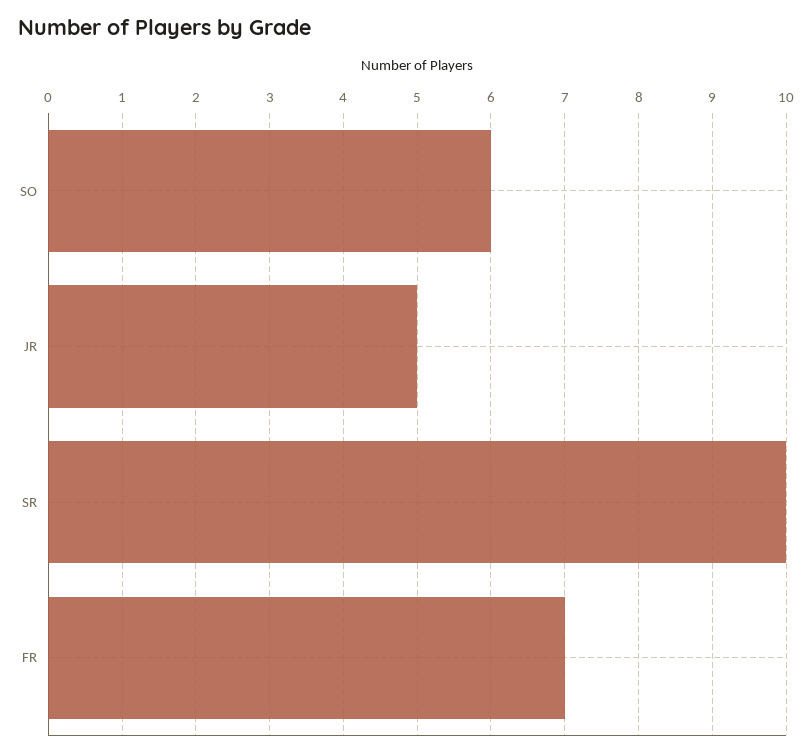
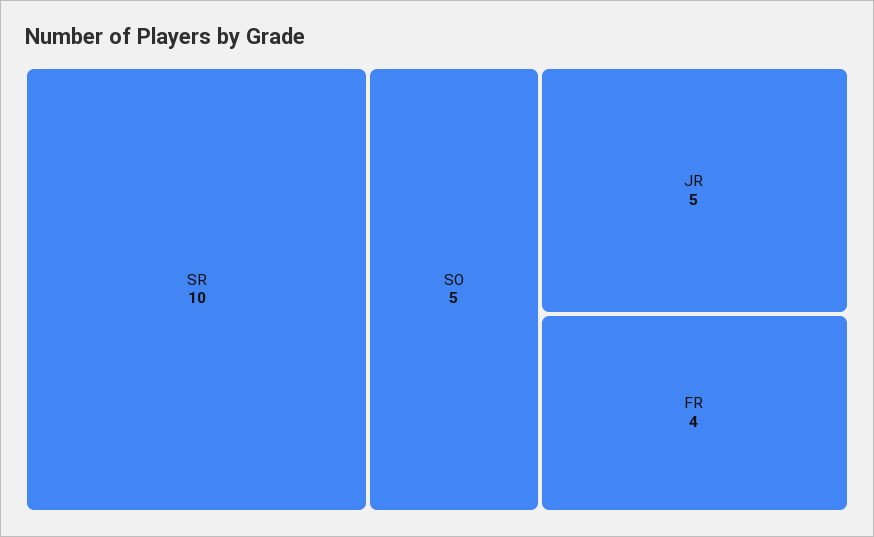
SO: 6 -> 5
FR: 7 -> 4

